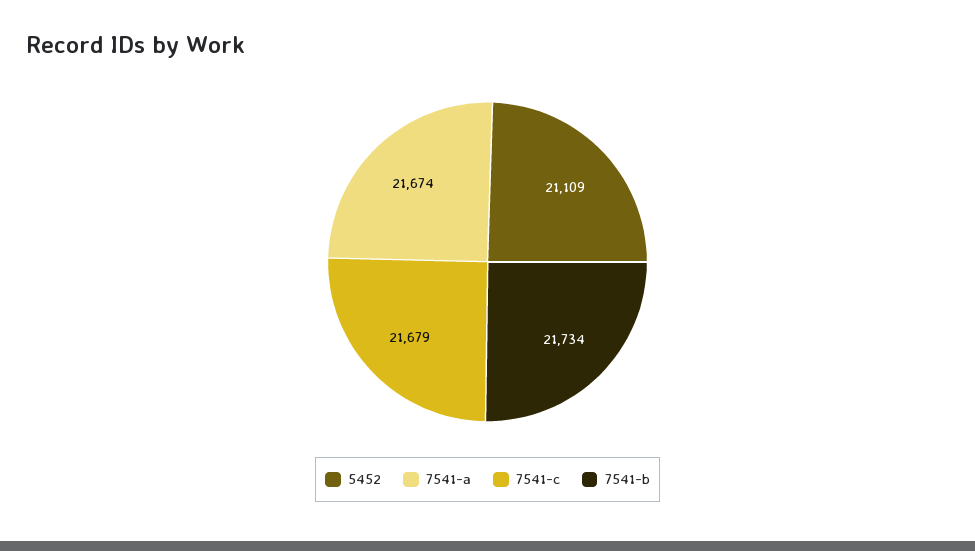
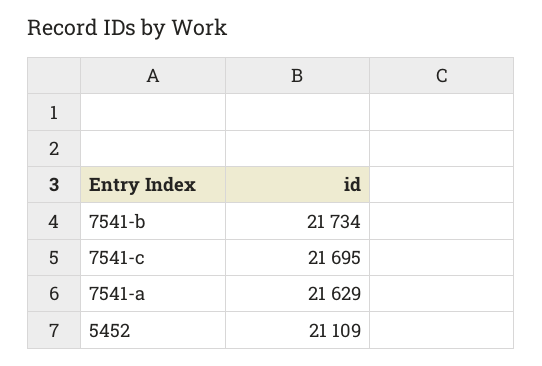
7541-a: 21674 -> 21629
7541-c: 21679 -> 21695

